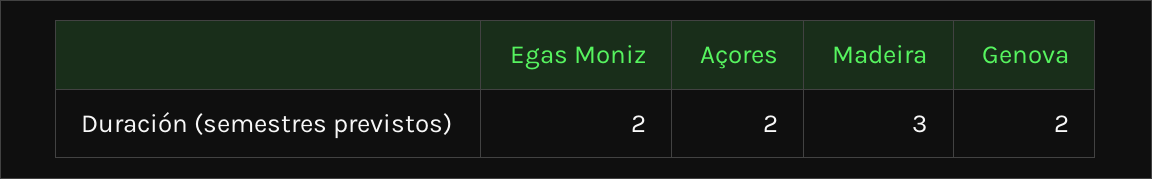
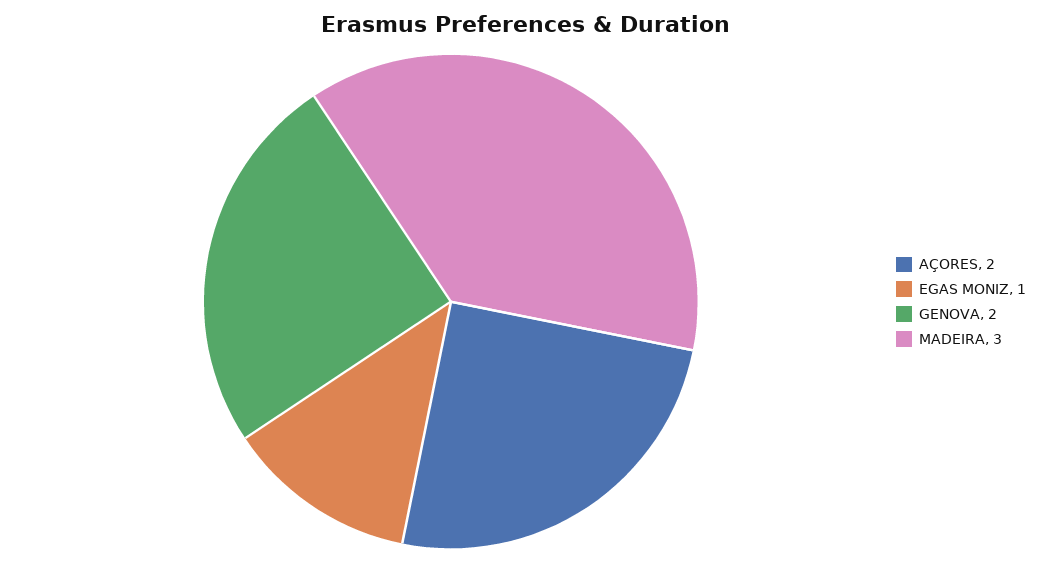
Egas Moniz: 2 -> 1

